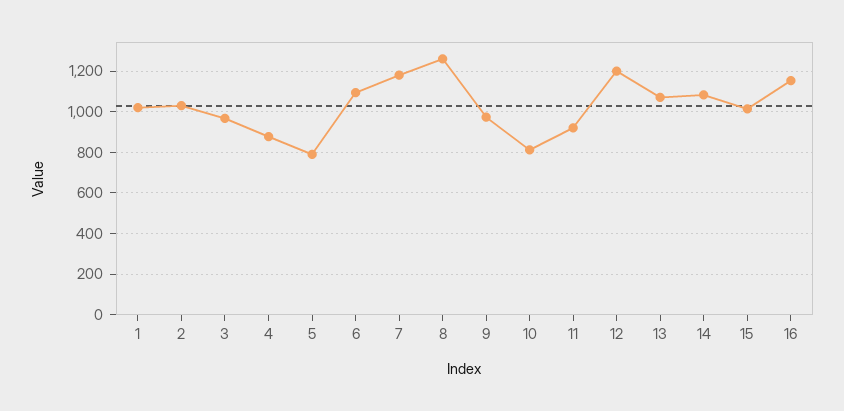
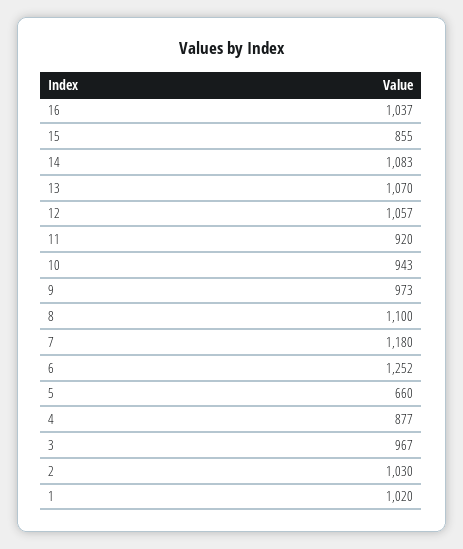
5: 800 -> 660
6: 1100 -> 1252
8: 1250 -> 1100
10: 800 -> 943
12: 1200 -> 1057
15: 1000 -> 855
16: 1150 -> 1037

